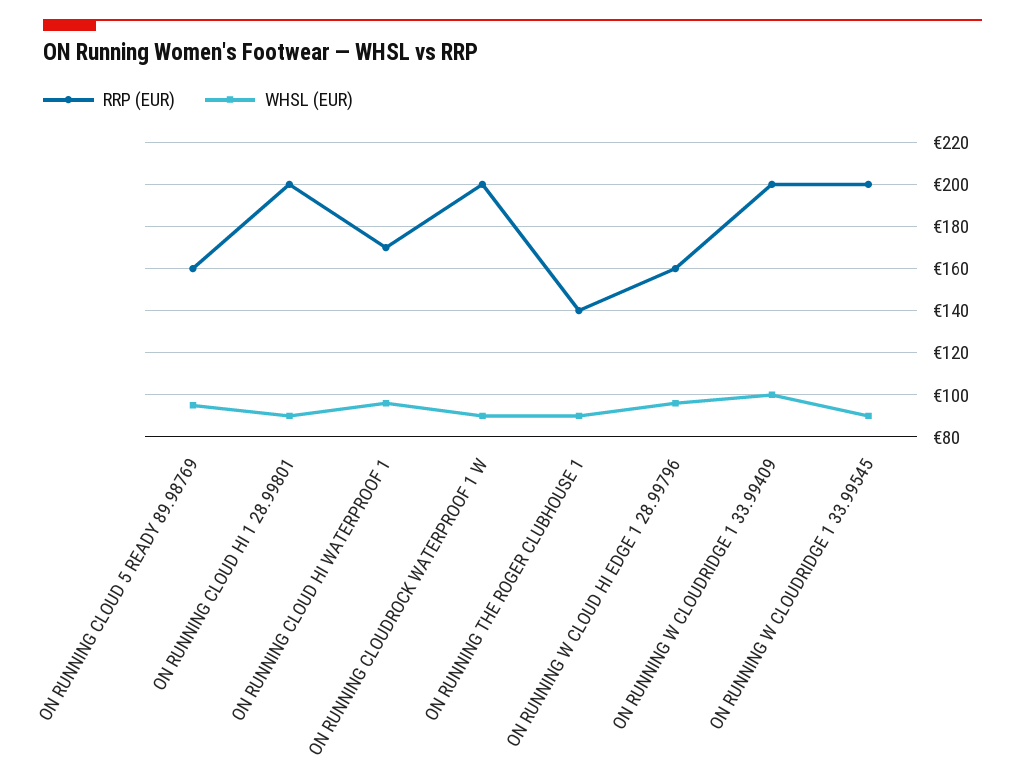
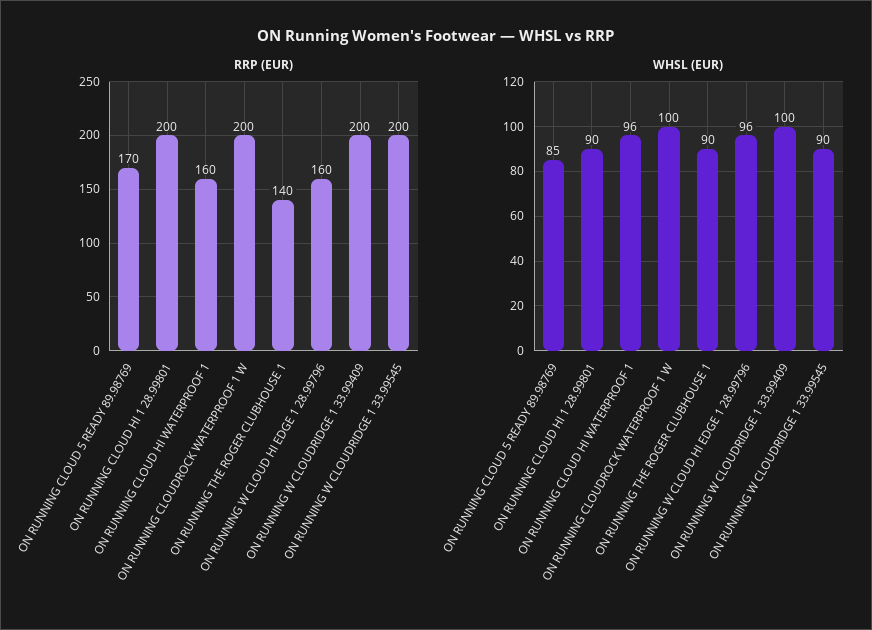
RRP (EUR), ON RUNNING CLOUD 5 READY 89.98769: 160 -> 170
WHSL (EUR), ON RUNNING CLOUD 5 READY 89.98769: 95 -> 85
RRP (EUR), ON RUNNING CLOUD HI WATERPROOF 1: 170 -> 160
WHSL (EUR), ON RUNNING CLOUDROCK WATERPROOF 1 W: 90 -> 100

